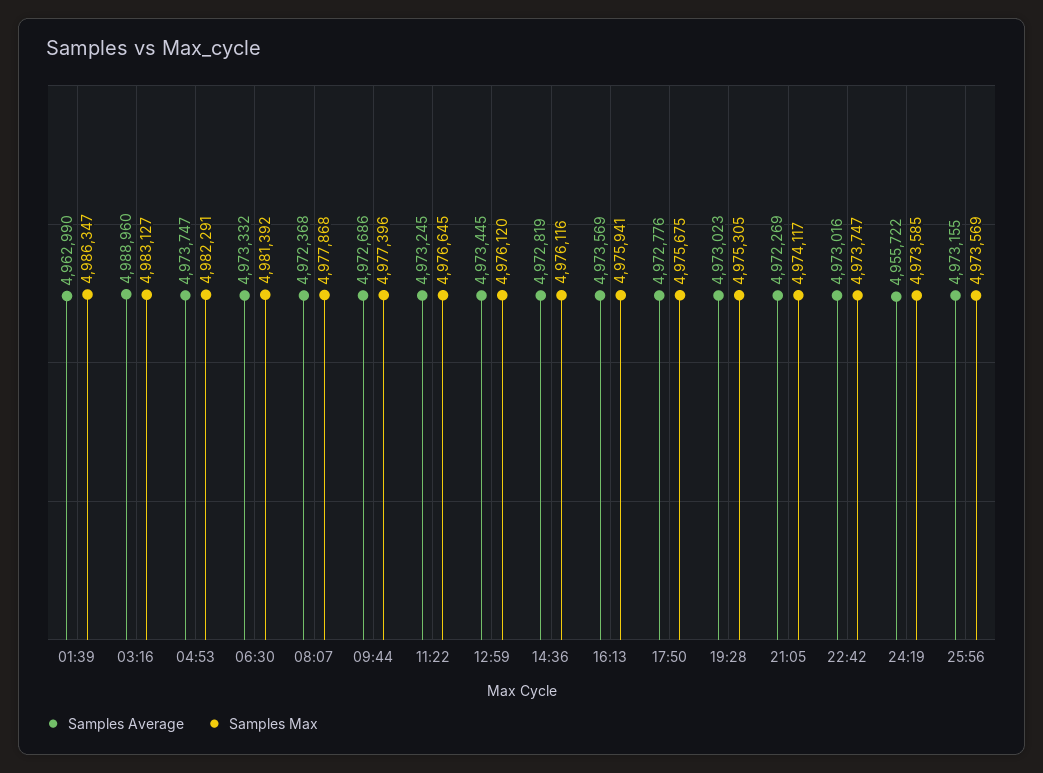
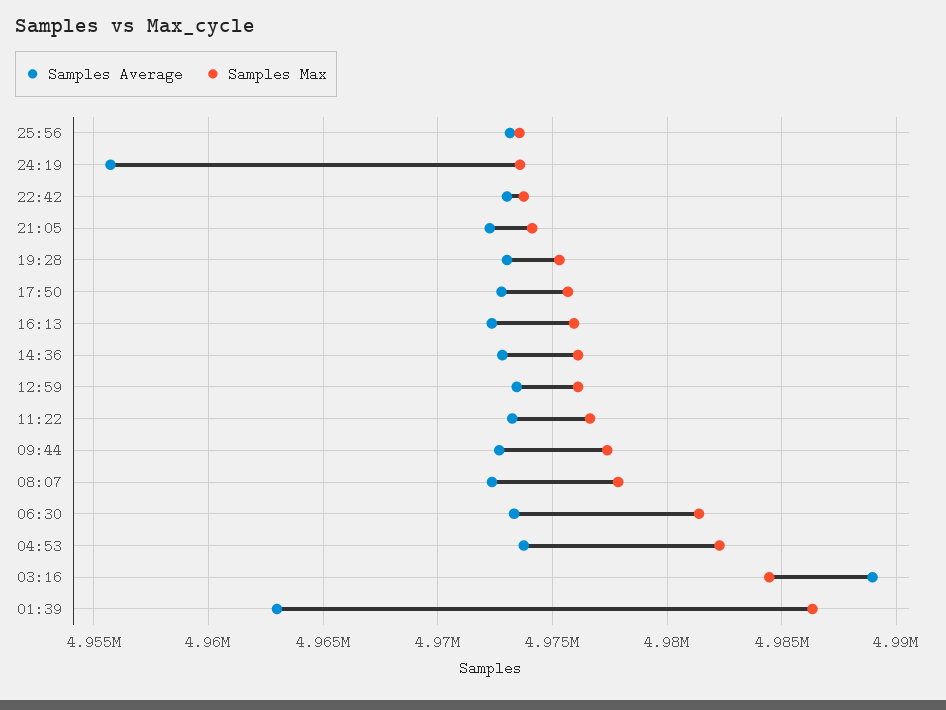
Samples Max, 03:16: 4983127 -> 4984500
Samples Average, 16:13: 4973569 -> 4972500

